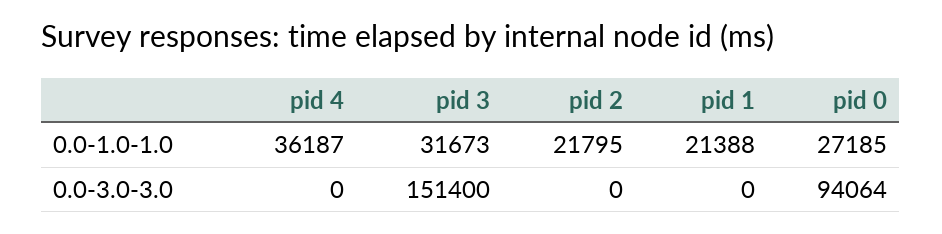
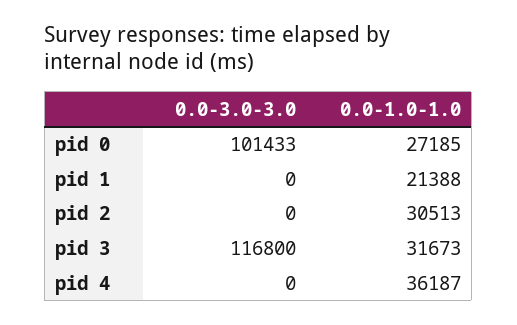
pid 2, 0.0-1.0-1.0: 21795 -> 30513
pid 3, 0.0-3.0-3.0: 151400 -> 116800
pid 0, 0.0-3.0-3.0: 94064 -> 101433

